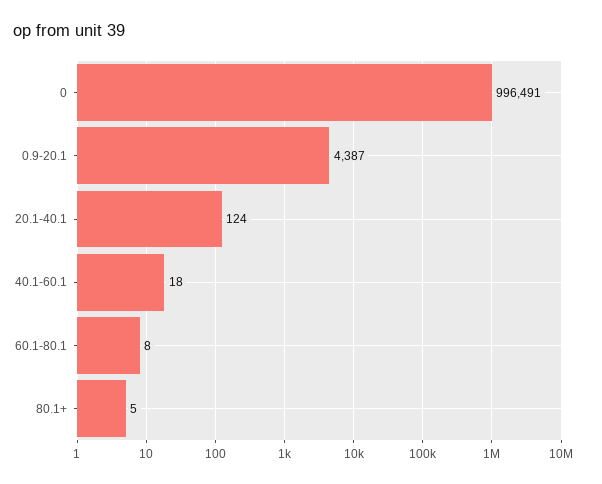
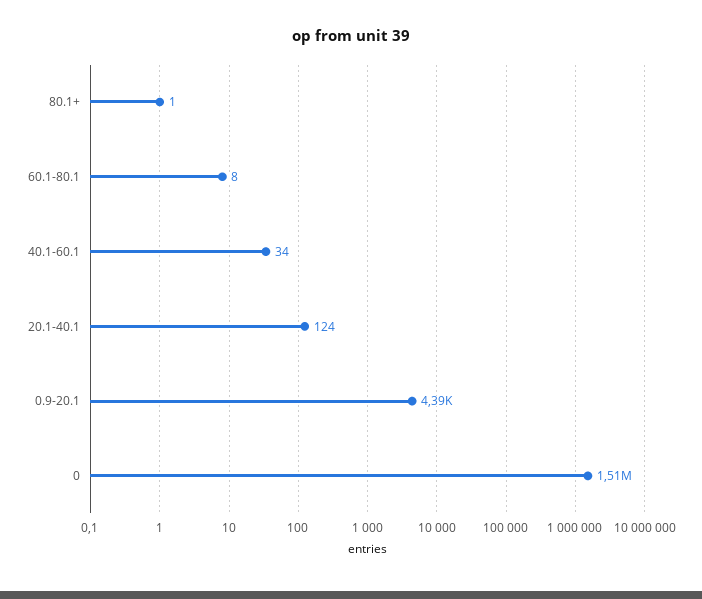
0: 996491 -> 1510000
40.1-60.1: 18 -> 34
80.1+: 5 -> 1

